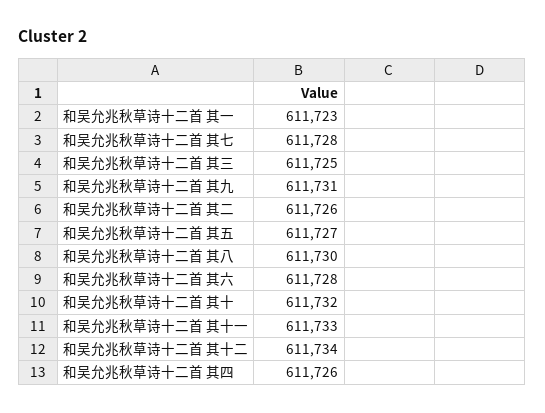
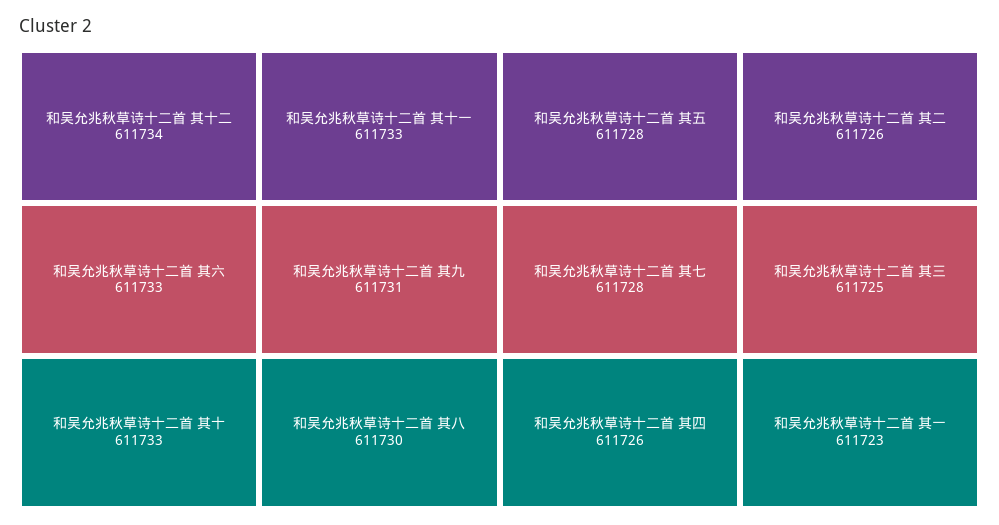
和吴允兆秋草诗十二首 其五: 611727 -> 611728
和吴允兆秋草诗十二首 其六: 611728 -> 611733
和吴允兆秋草诗十二首 其十: 611732 -> 611733

